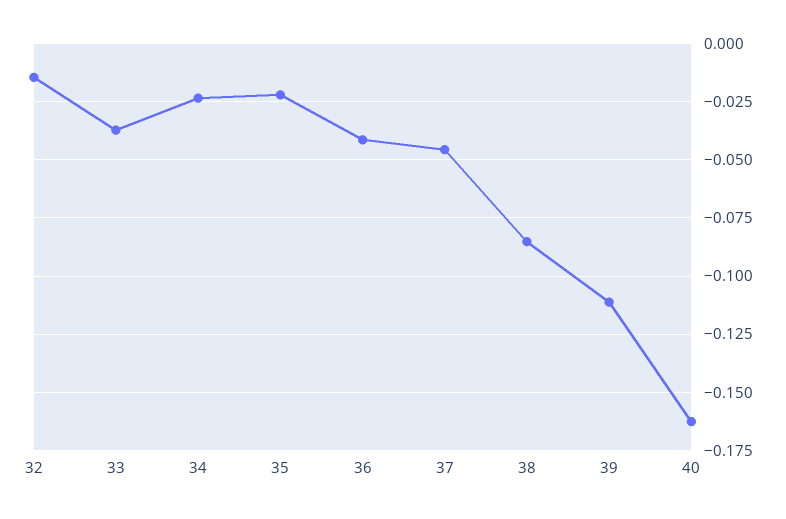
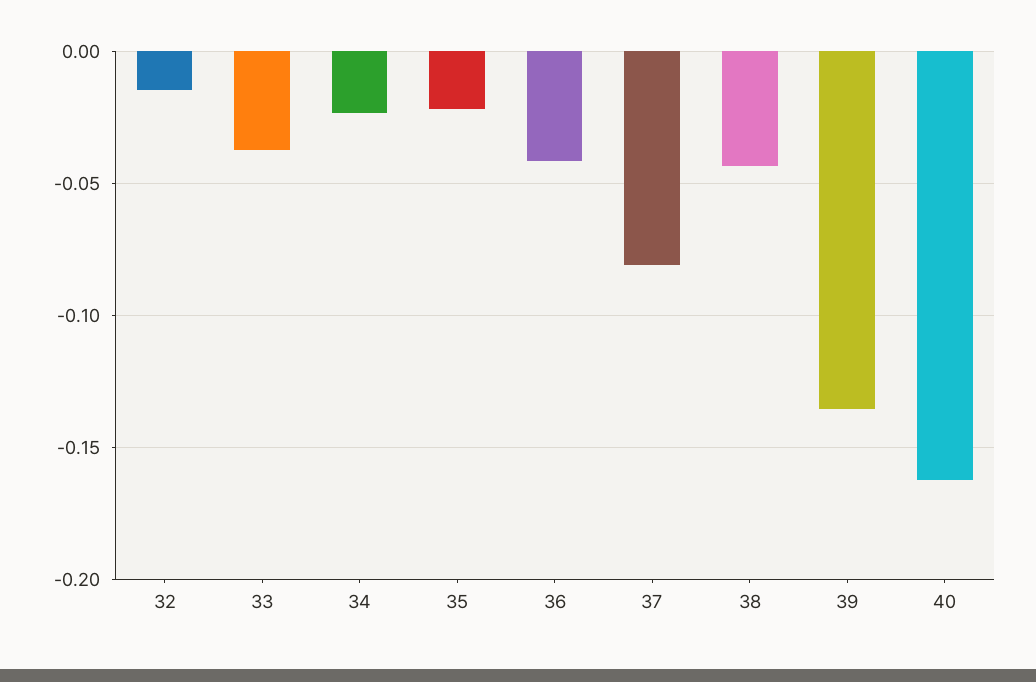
37: -0.045 -> -0.08
38: -0.085 -> -0.045
39: -0.11 -> -0.135

